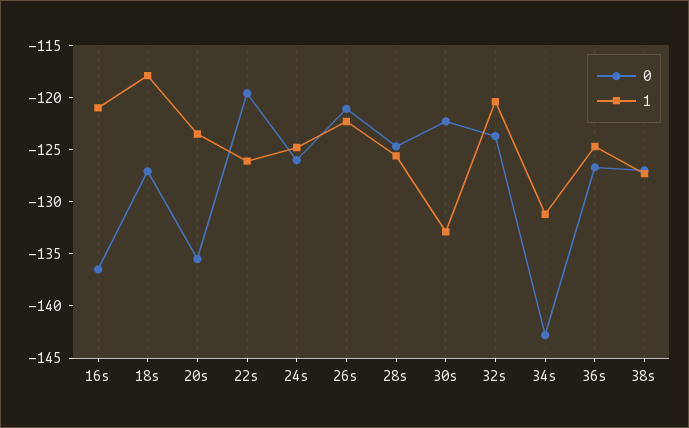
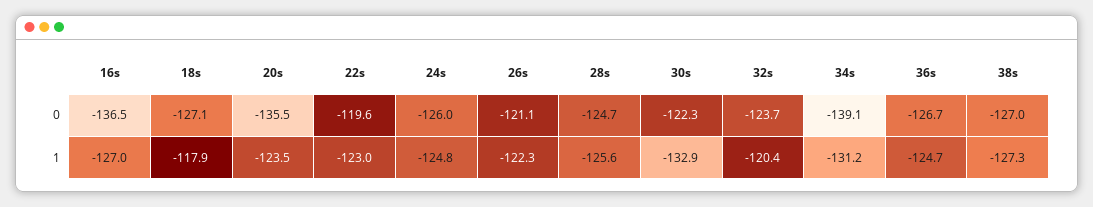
1, 16s: -121 -> -127
1, 22s: -126 -> -123
0, 34s: -143 -> -139.1

